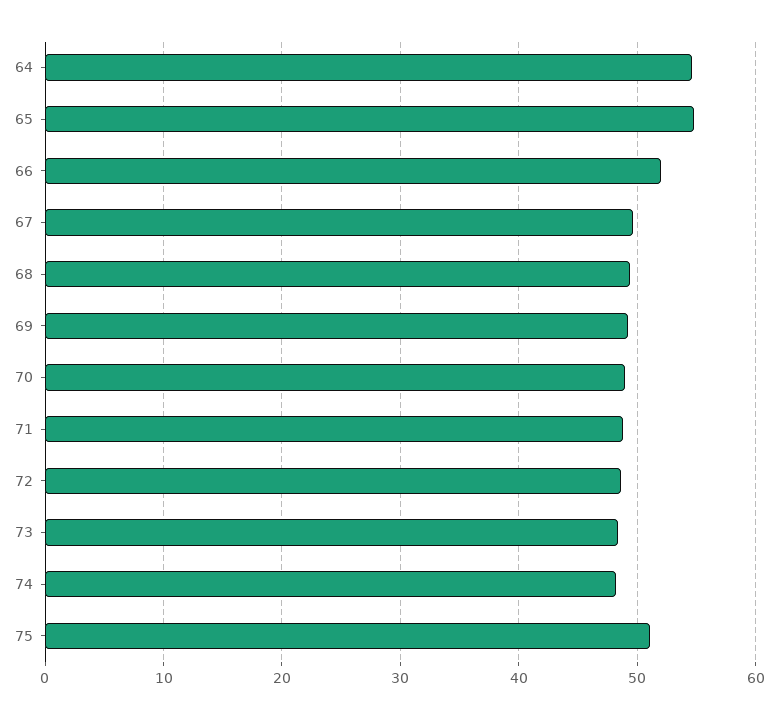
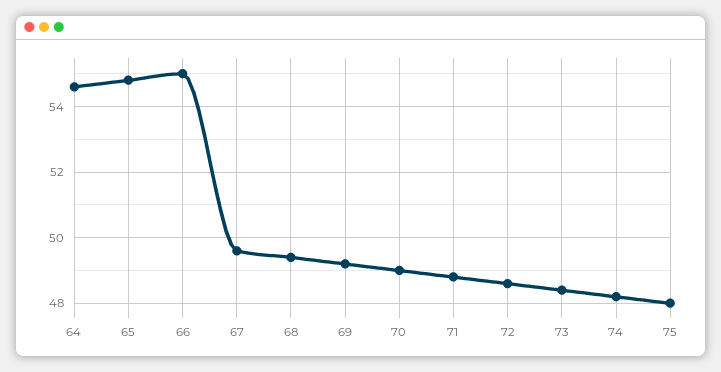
66: 52 -> 55
75: 51 -> 48

